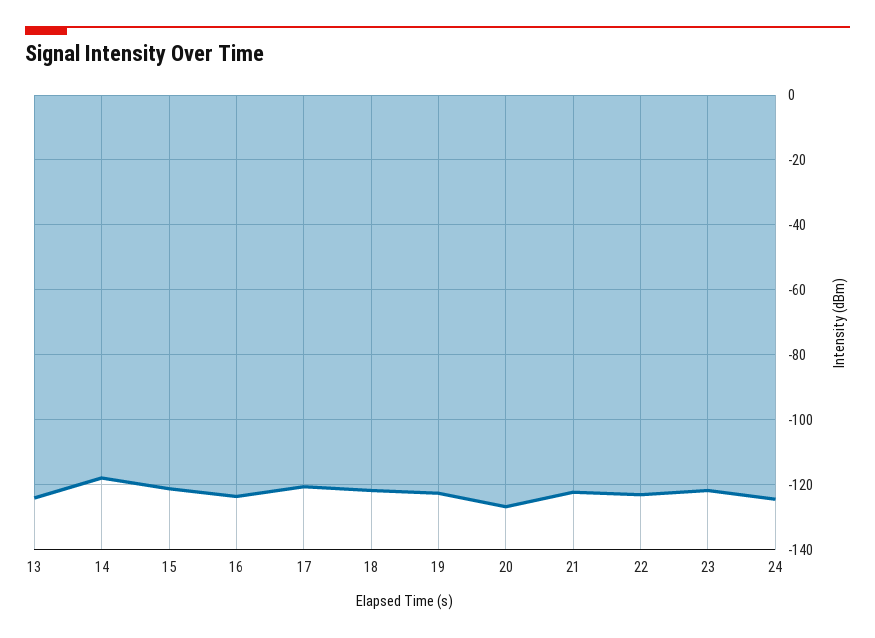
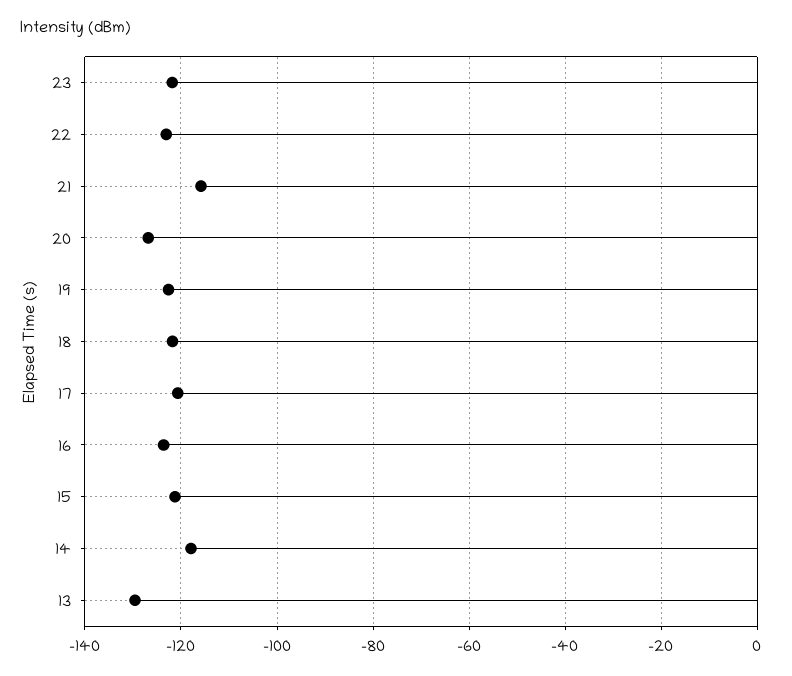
13: -124 -> -130
21: -122 -> -116
24: -124 -> none

